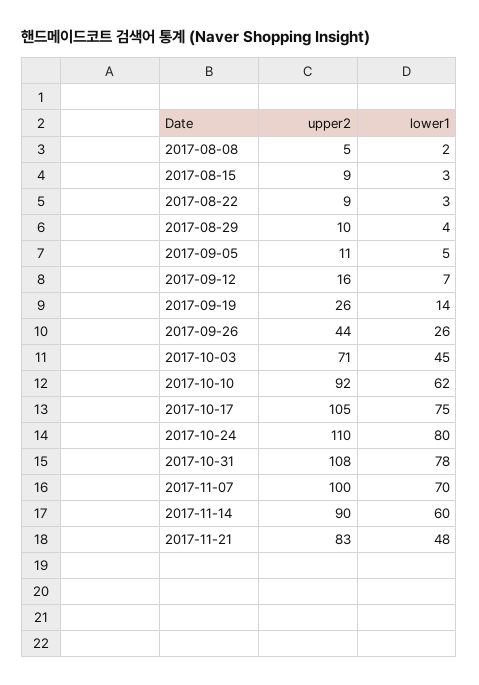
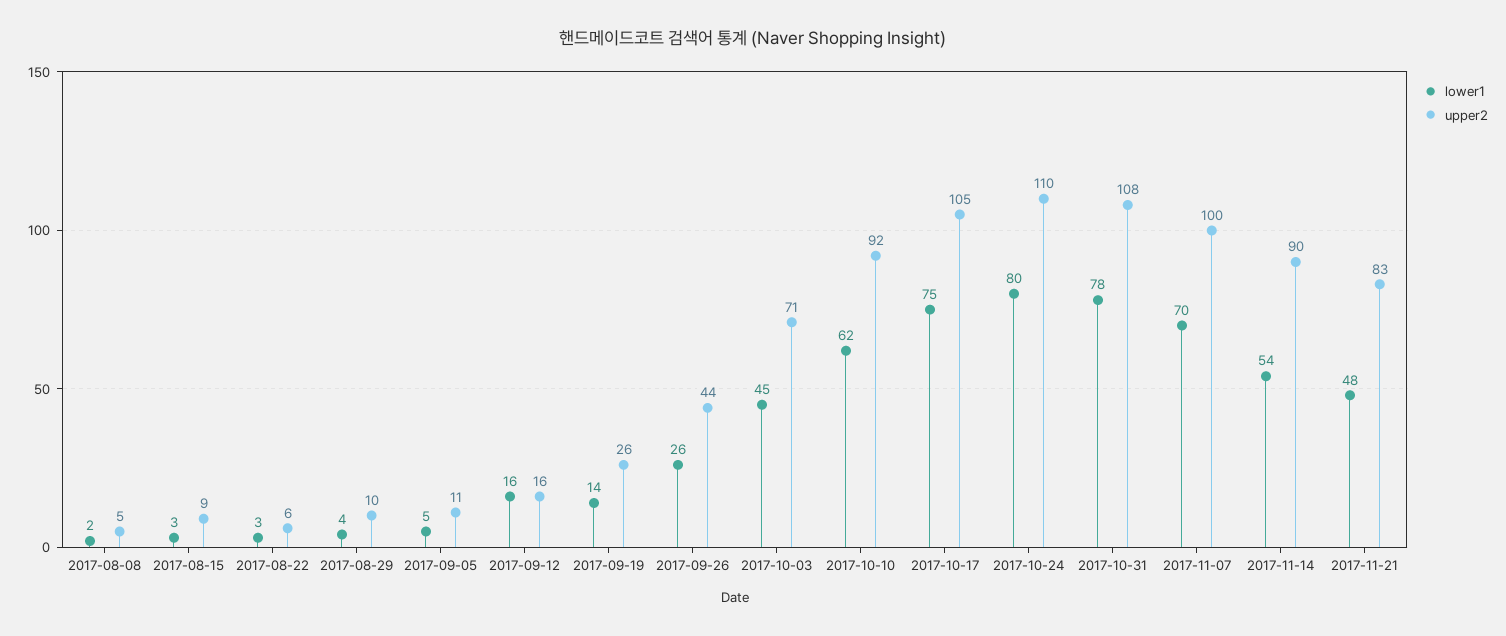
upper2, 2017-08-22: 9 -> 6
lower1, 2017-09-12: 7 -> 16
lower1, 2017-11-14: 60 -> 54

